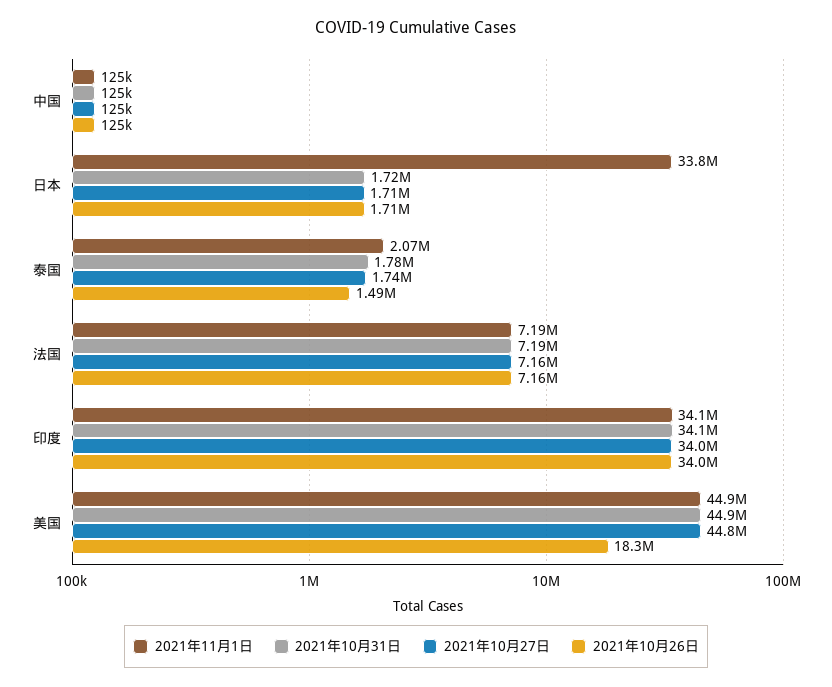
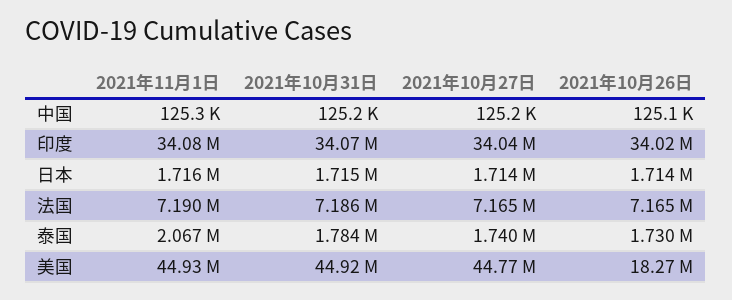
2021年11月1日, 日本: 33800000 -> 1716000
2021年10月26日, 泰国: 1490000 -> 1730000

